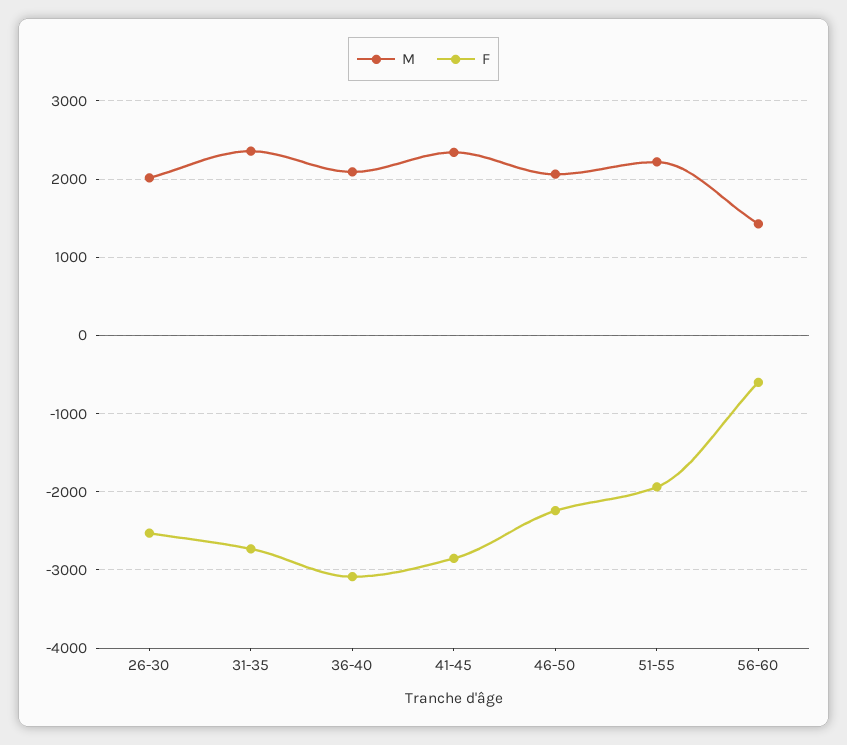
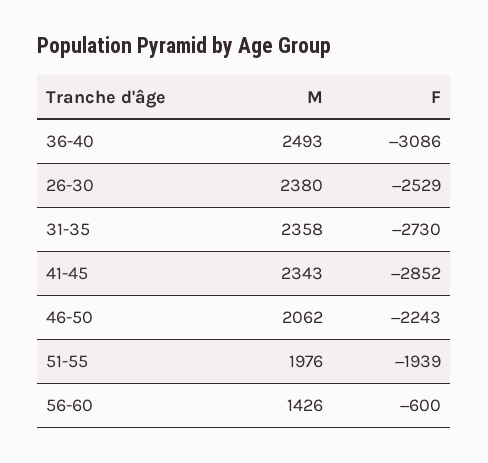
M, 26-30: 2000 -> 2380
M, 36-40: 2100 -> 2493
M, 51-55: 2200 -> 1976

